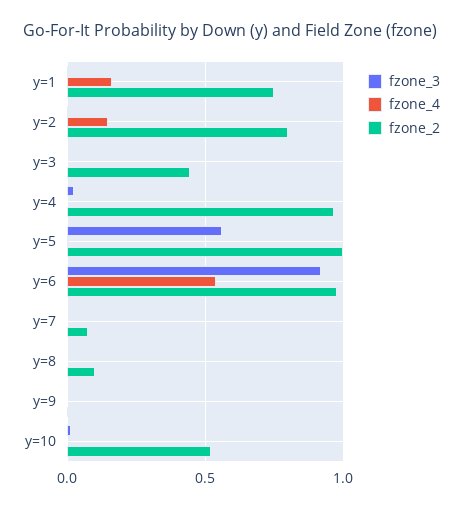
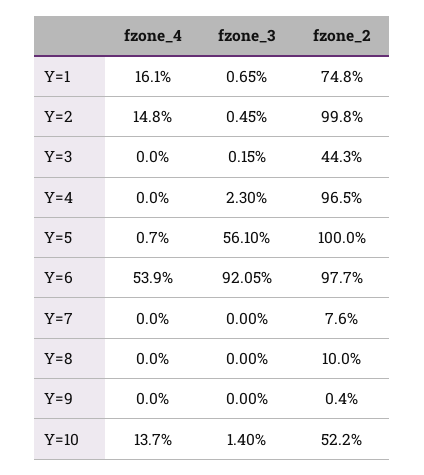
fzone_2, y=2: 0.8 -> 0.998
fzone_4, y=10: 0 -> 0.137

